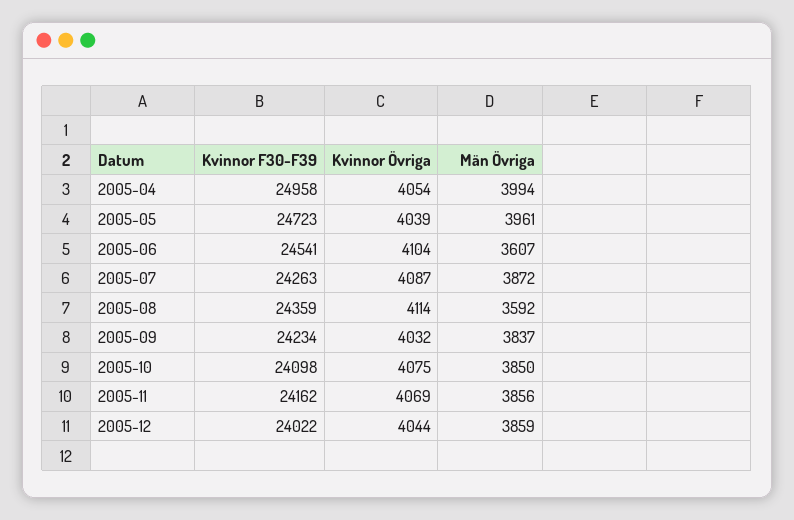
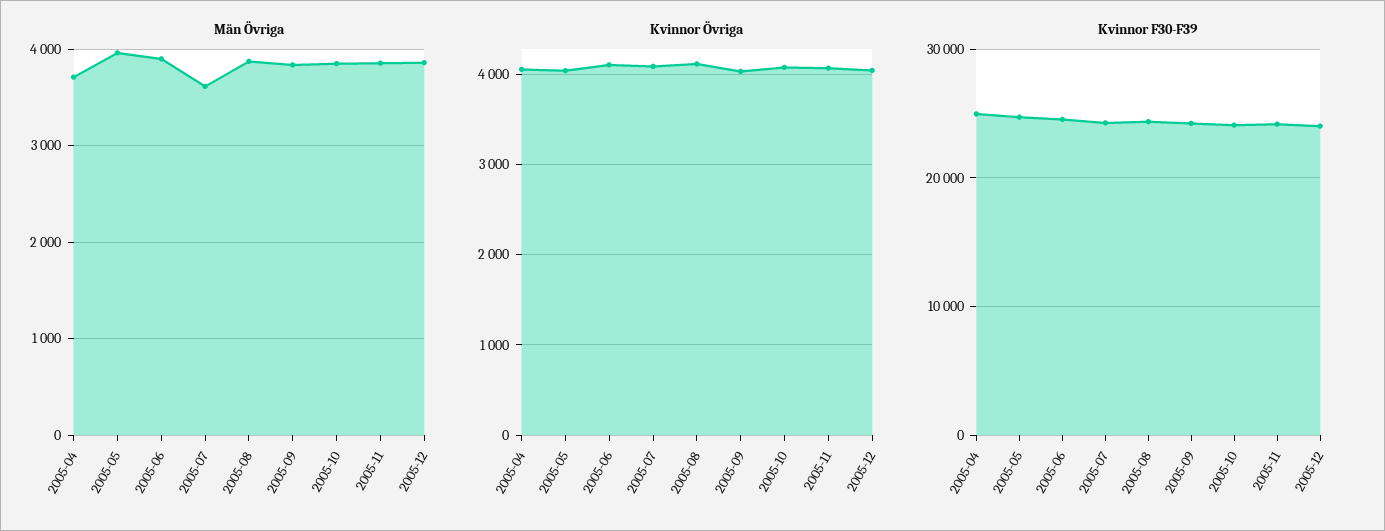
Män Övriga, 2005-04: 3994 -> 3700
Män Övriga, 2005-06: 3607 -> 3900
Män Övriga, 2005-07: 3872 -> 3600
Män Övriga, 2005-08: 3592 -> 3900

